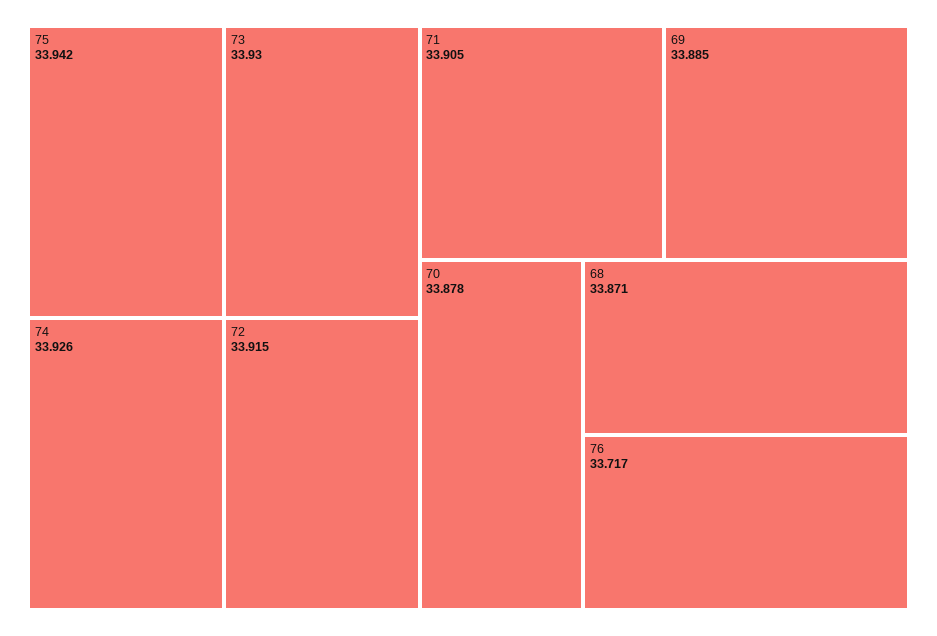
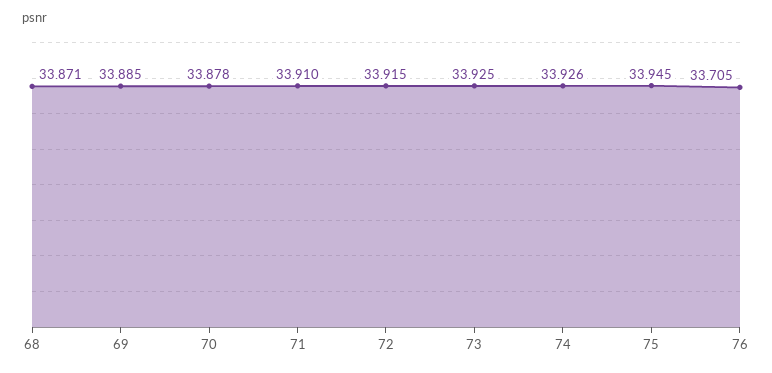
75: 33.942 -> 33.945
73: 33.93 -> 33.925
71: 33.905 -> 33.91
76: 33.717 -> 33.705

